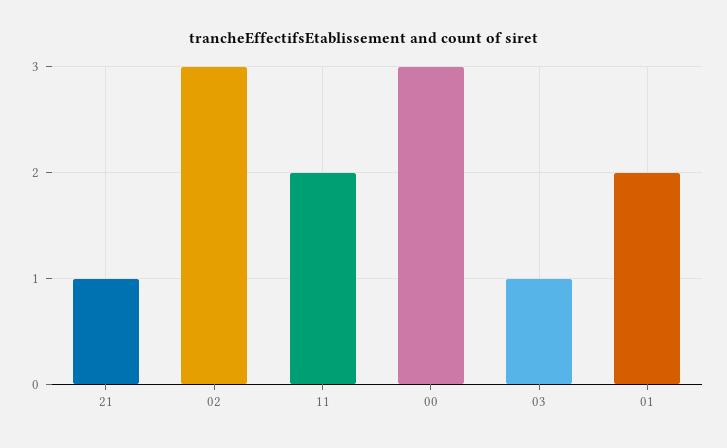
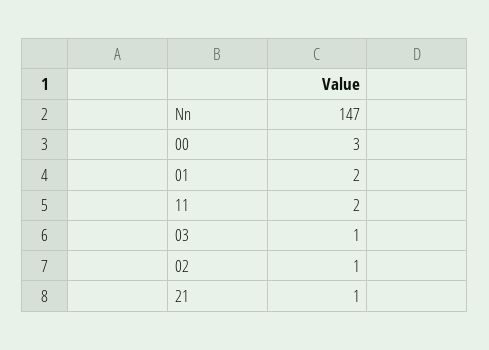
02: 3 -> 1
Nn: none -> 147

